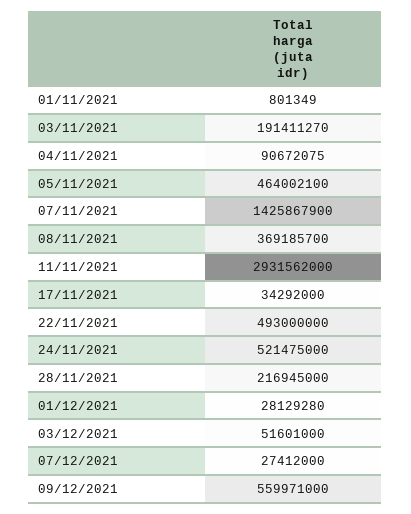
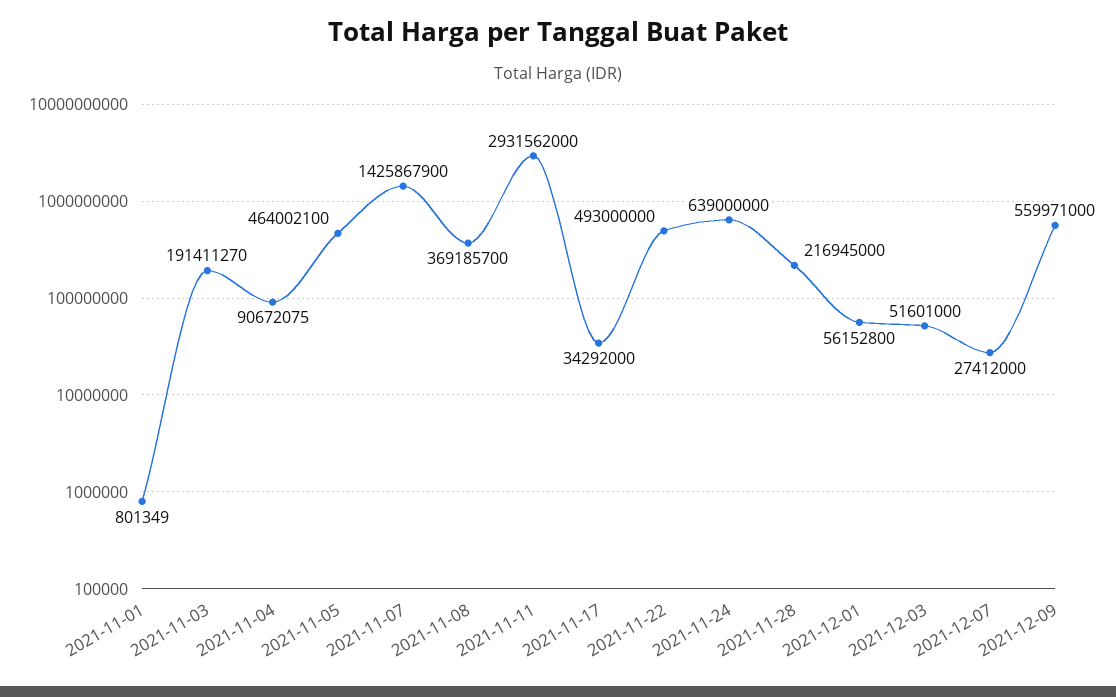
24/11/2021: 521475000 -> 639000000
01/12/2021: 28129280 -> 56152800

